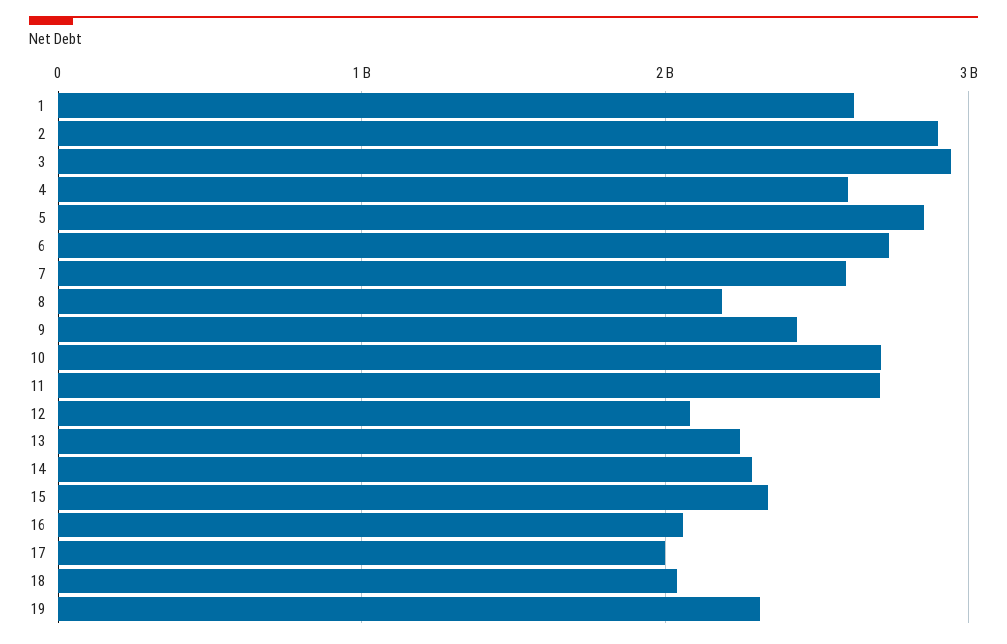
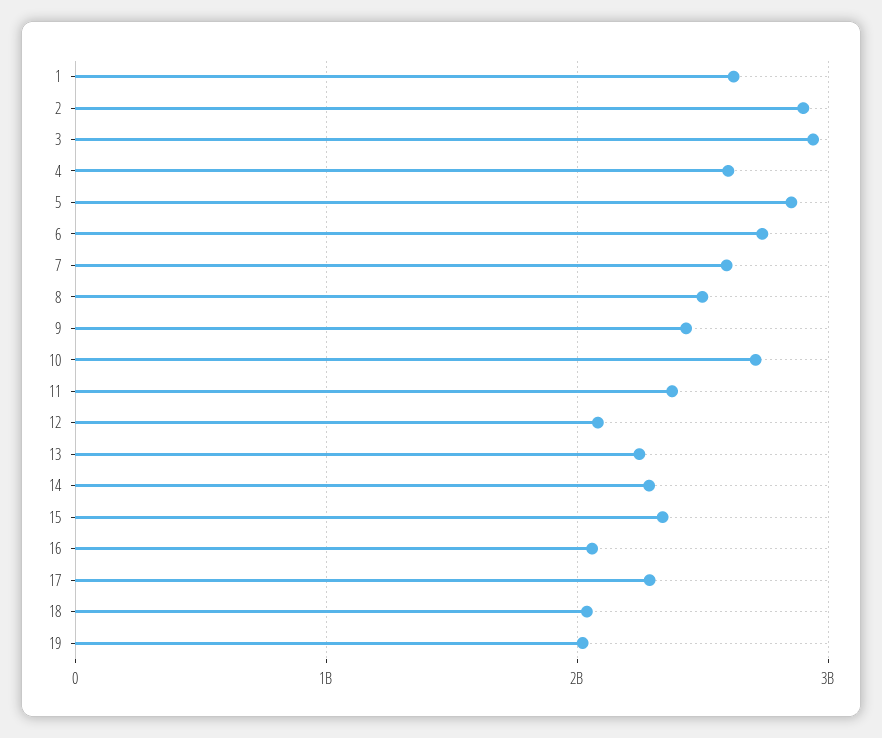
8: 2200000000 -> 2500000000
11: 2700000000 -> 2400000000
17: 2000000000 -> 2300000000
19: 2300000000 -> 2000000000

